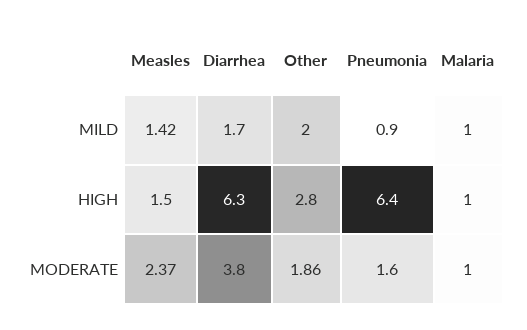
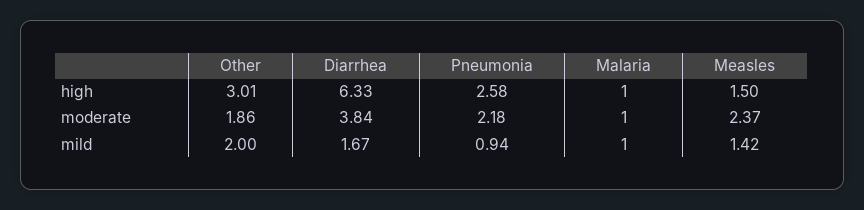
Other, HIGH: 2.8 -> 3.01
Pneumonia, HIGH: 6.4 -> 2.58
Pneumonia, MODERATE: 1.6 -> 2.18

